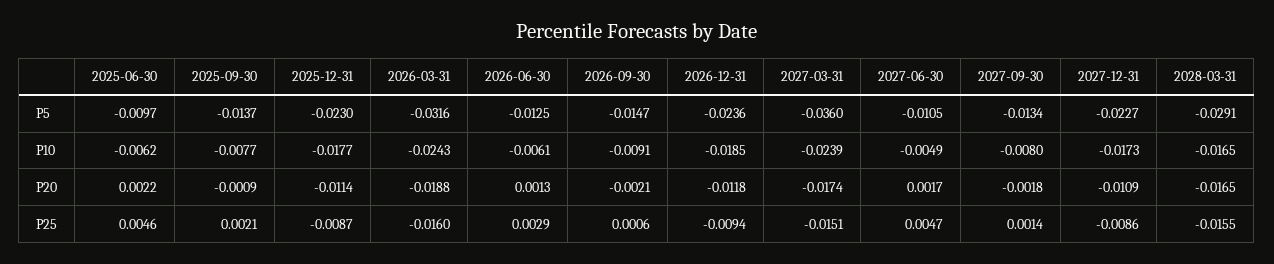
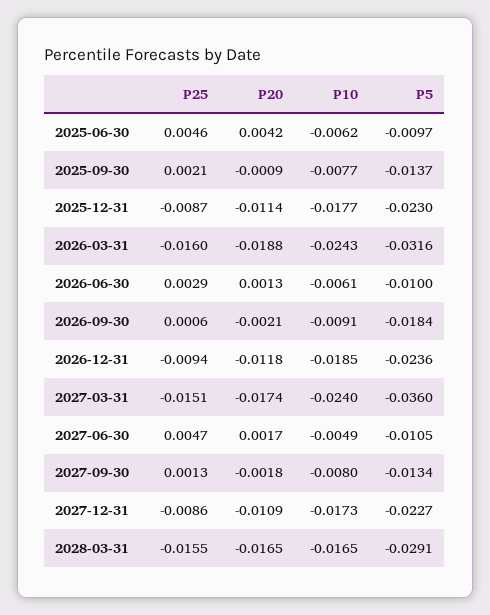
2026-06-30, P5: -0.0125 -> -0.01
2026-09-30, P5: -0.0147 -> -0.0184
2027-03-31, P10: -0.0239 -> -0.024
2025-06-30, P20: 0.0022 -> 0.0042
2027-09-30, P25: 0.0014 -> 0.0013

